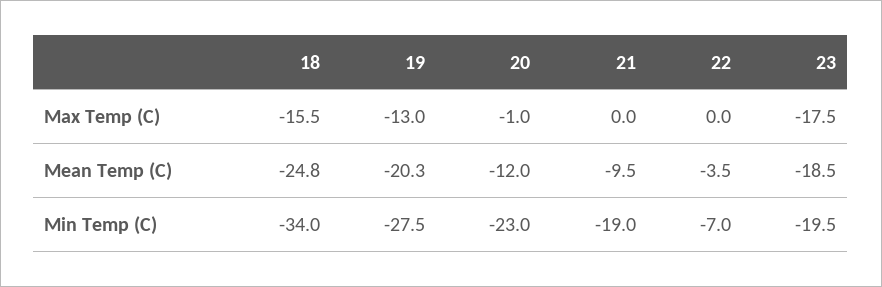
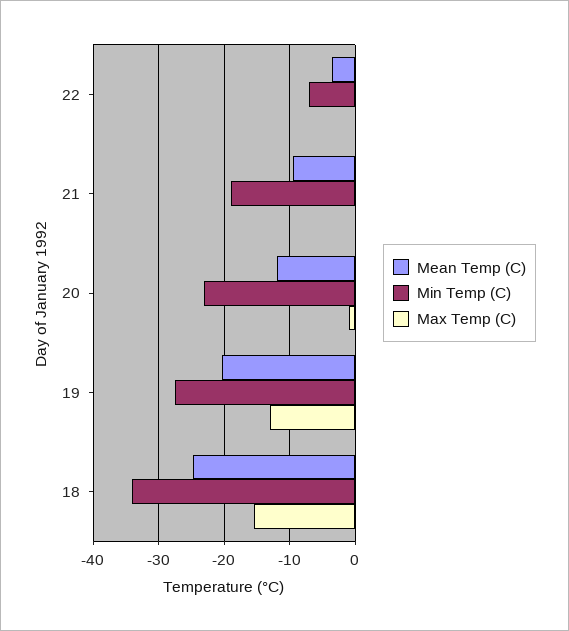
Max Temp (C), 23: -17.5 -> none
Mean Temp (C), 23: -18.5 -> none
Min Temp (C), 23: -19.5 -> none

